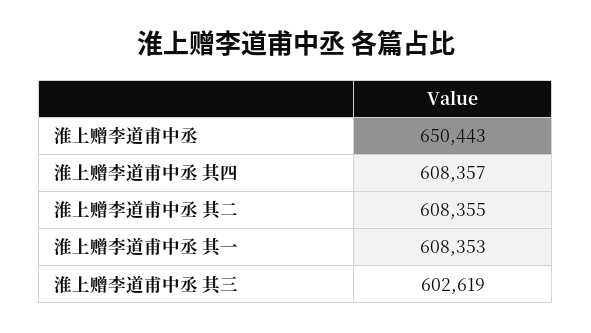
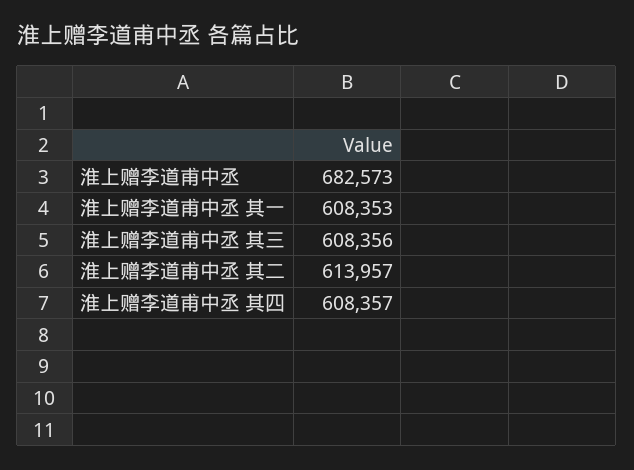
淮上赠李道甫中丞: 650443 -> 682573
淮上赠李道甫中丞 其二: 608355 -> 613957
淮上赠李道甫中丞 其三: 602619 -> 608356

